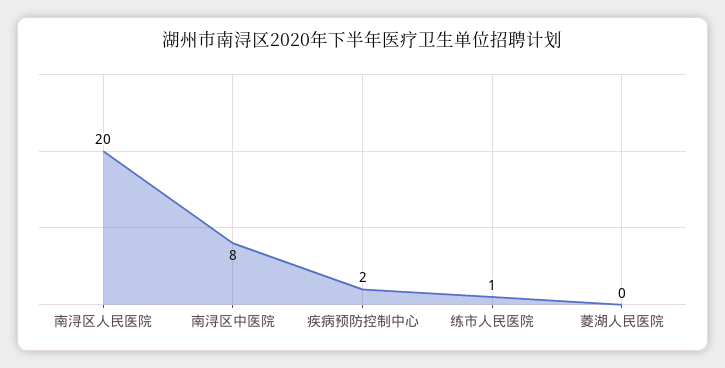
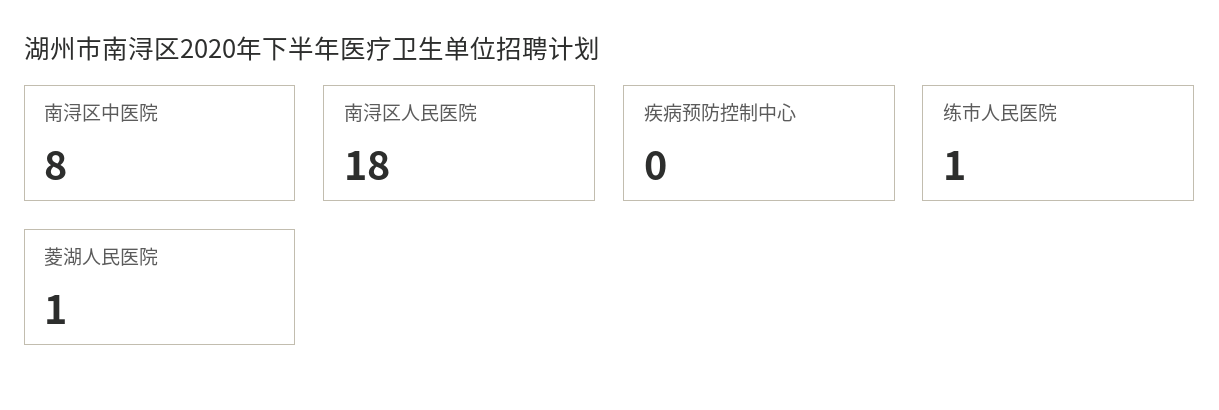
南浔区人民医院: 20 -> 18
疾病预防控制中心: 2 -> 0
菱湖人民医院: 0 -> 1

